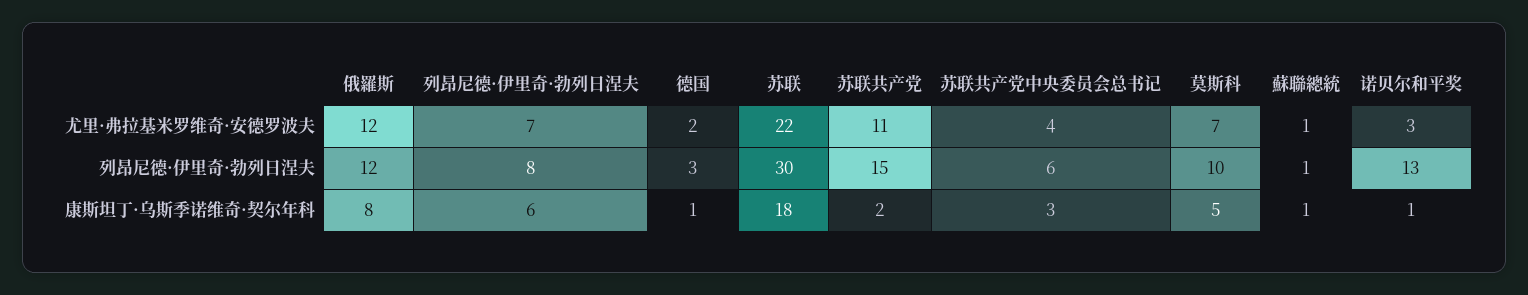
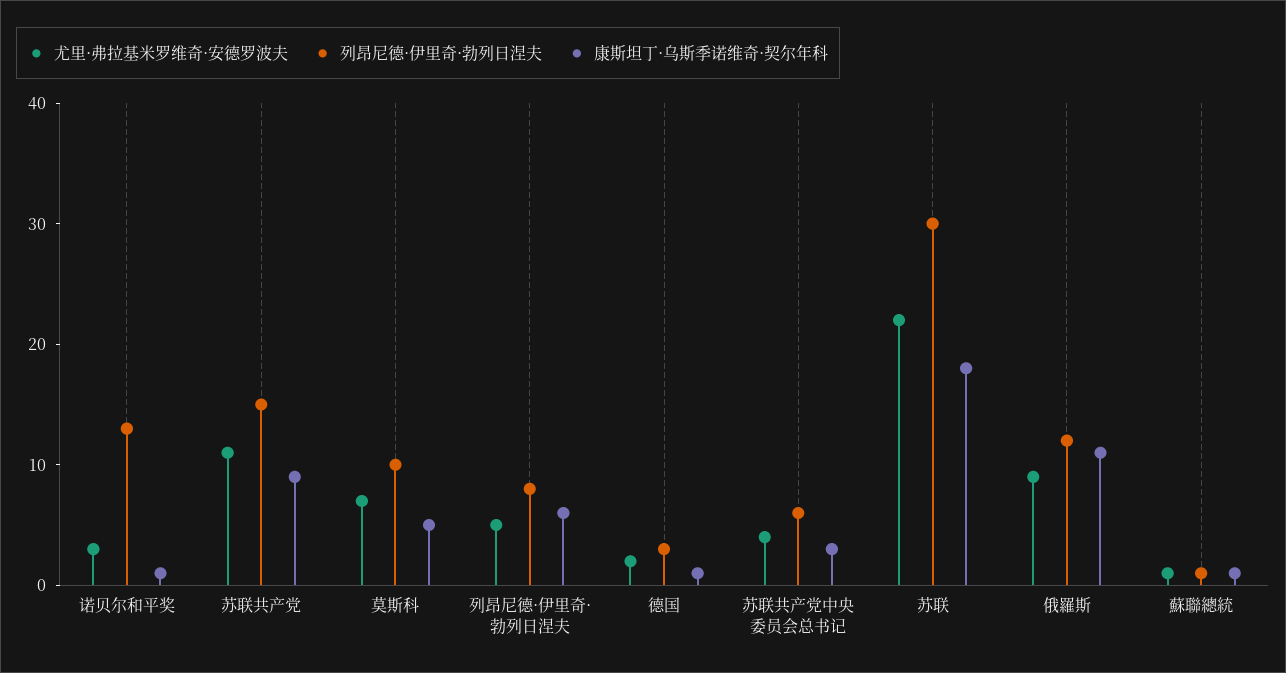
尤里·弗拉基米罗维奇·安德罗波夫, 俄羅斯: 12 -> 9
尤里·弗拉基米罗维奇·安德罗波夫, 列昂尼德·伊里奇·勃列日涅夫: 7 -> 5
康斯坦丁·乌斯季诺维奇·契尔年科, 俄羅斯: 8 -> 11
康斯坦丁·乌斯季诺维奇·契尔年科, 苏联共产党: 2 -> 9

